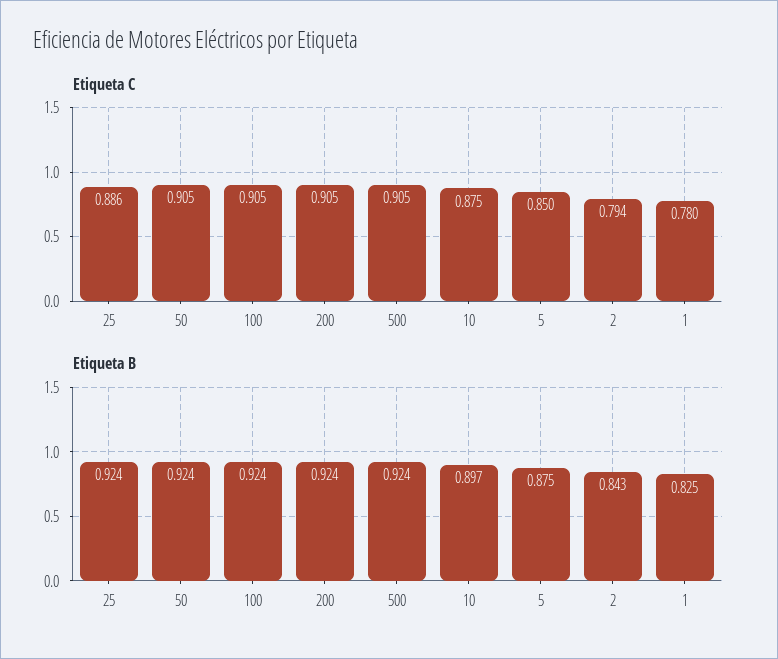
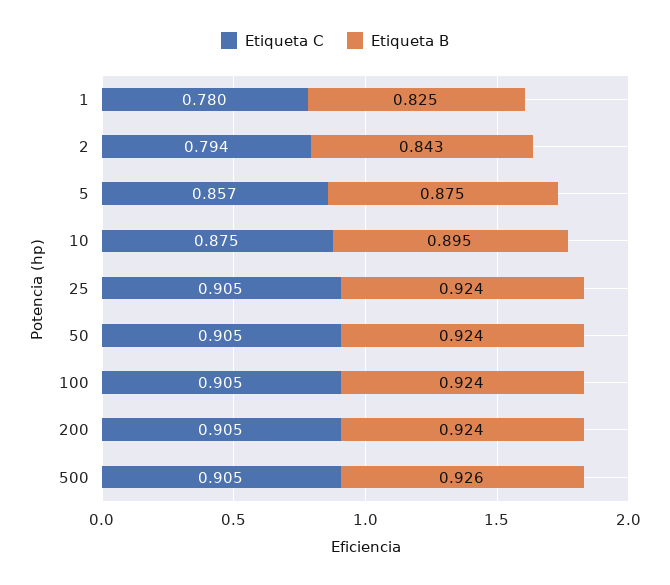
Etiqueta C, 25: 0.886 -> 0.905
Etiqueta C, 5: 0.85 -> 0.857
Etiqueta B, 500: 0.924 -> 0.926
Etiqueta B, 10: 0.897 -> 0.895

